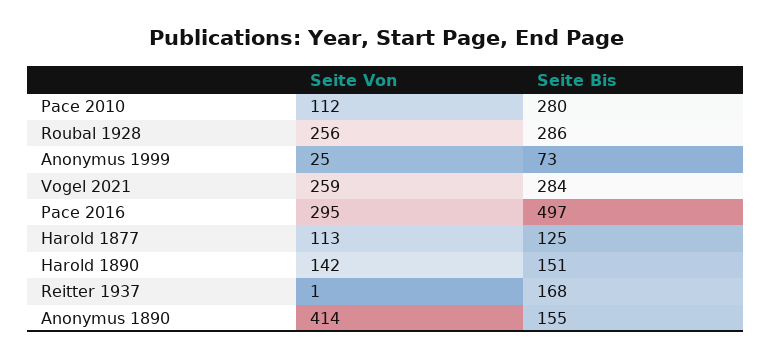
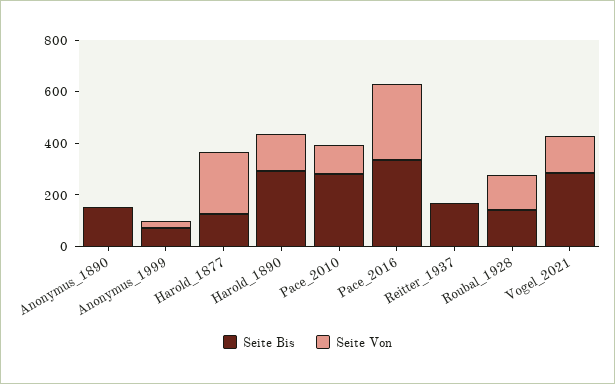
Seite Von, Roubal 1928: 256 -> 150
Seite Bis, Roubal 1928: 286 -> 150
Seite Von, Vogel 2021: 259 -> 150
Seite Bis, Pace 2016: 497 -> 350
Seite Von, Harold 1877: 113 -> 250
Seite Bis, Harold 1890: 151 -> 300
Seite Von, Anonymus 1890: 414 -> 0

